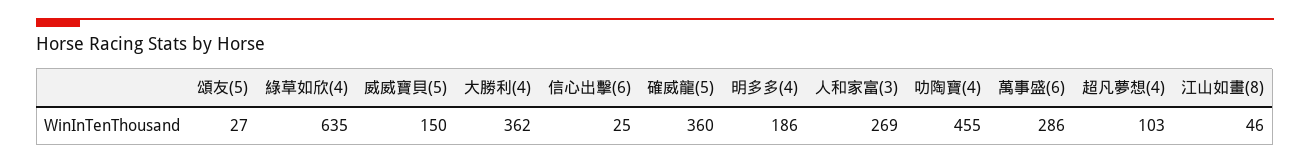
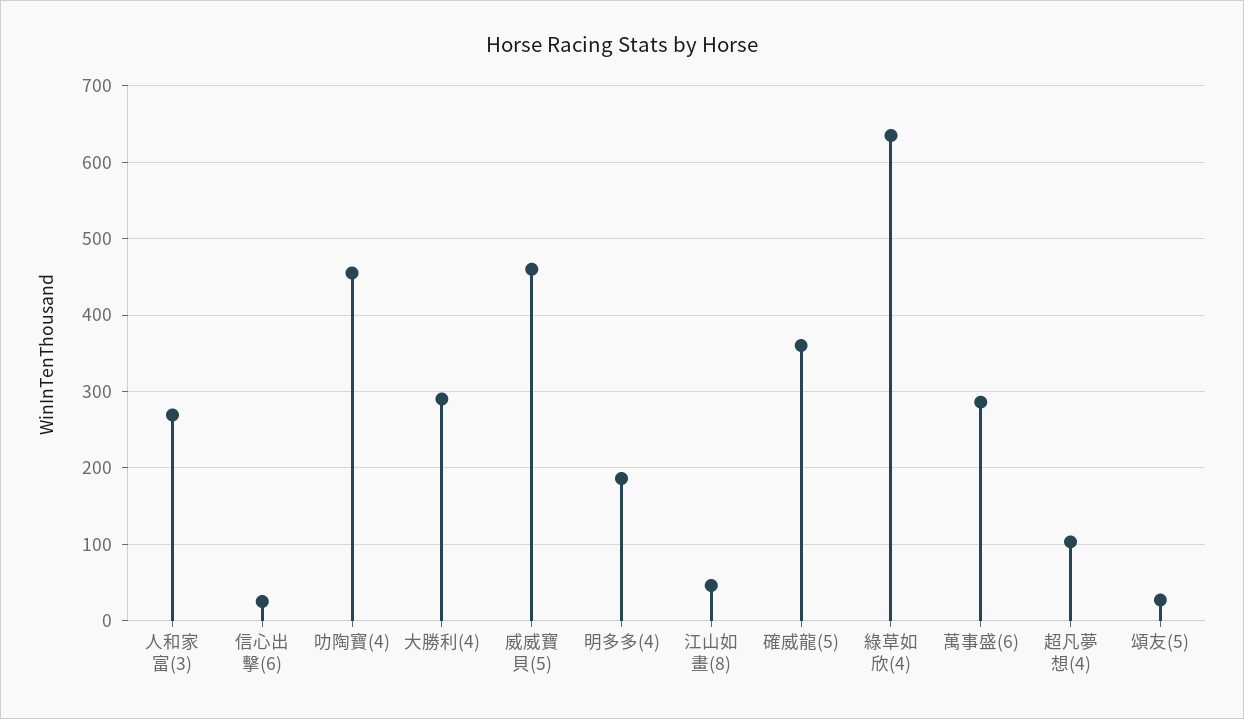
威威寶貝(5): 150 -> 460
大勝利(4): 362 -> 290

